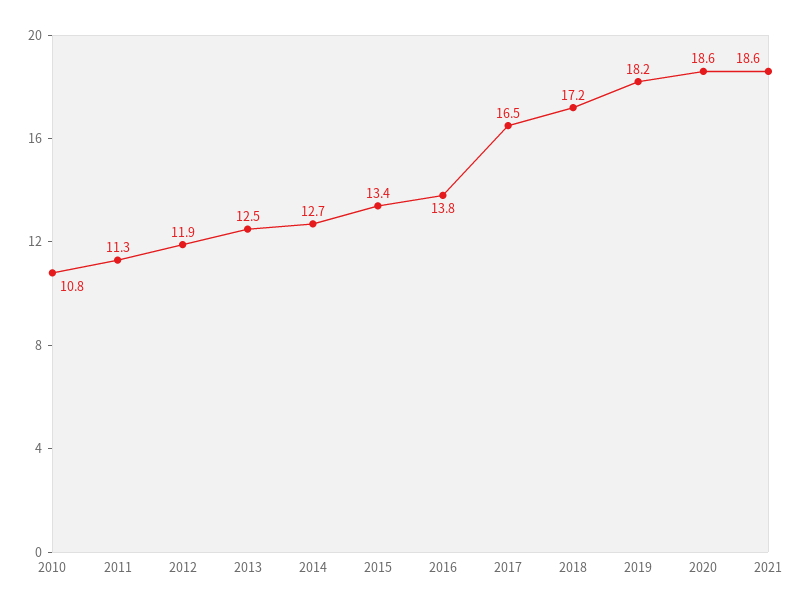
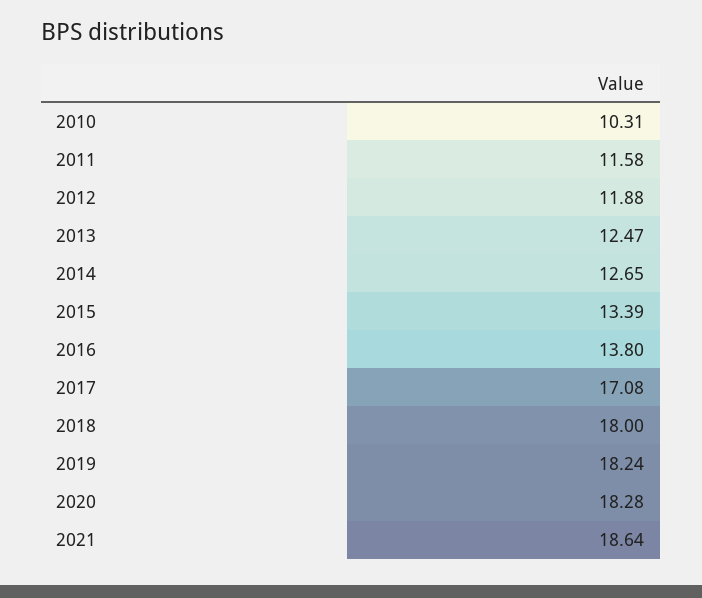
2010: 10.8 -> 10.31
2011: 11.3 -> 11.58
2017: 16.5 -> 17.08
2018: 17.2 -> 18
2020: 18.6 -> 18.28

